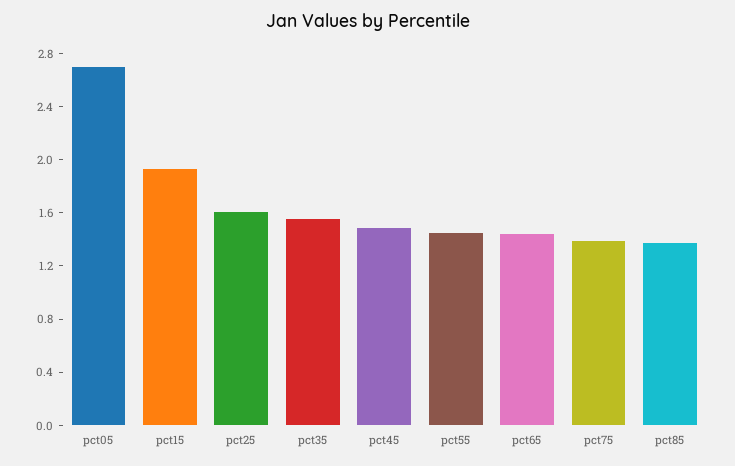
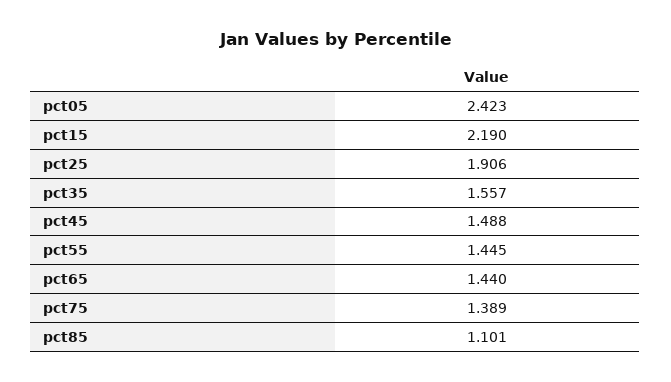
pct05: 2.7 -> 2.423
pct15: 1.9 -> 2.19
pct25: 1.6 -> 1.906
pct85: 1.4 -> 1.101

